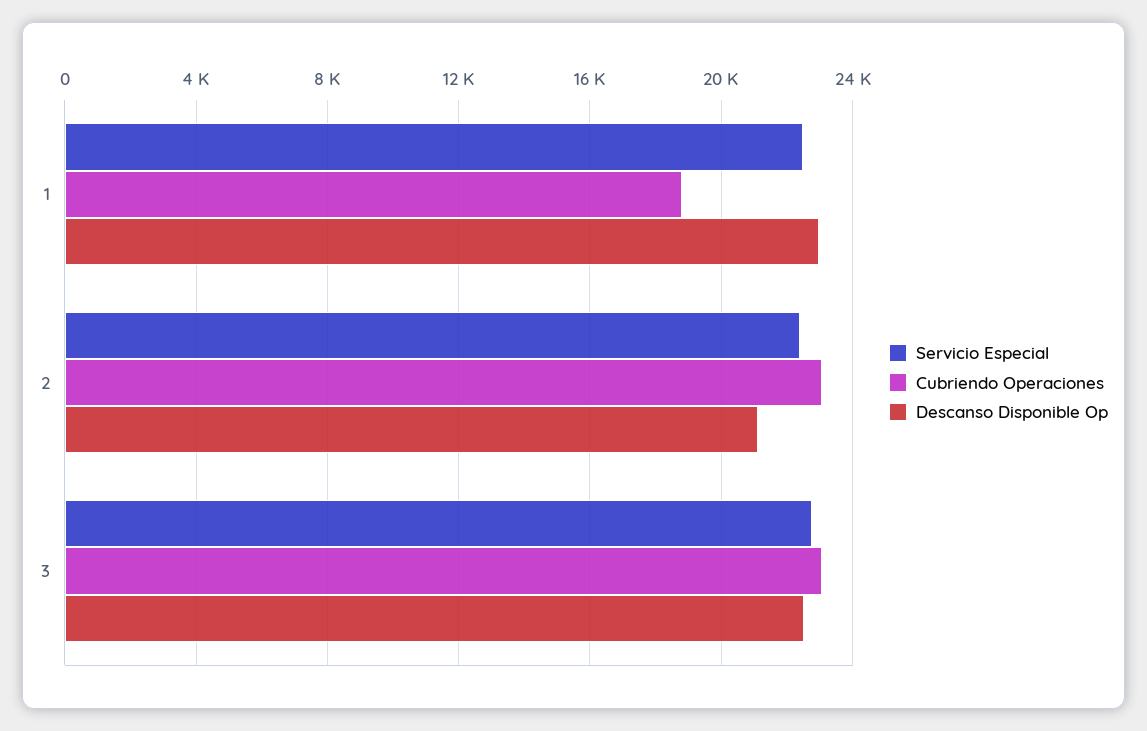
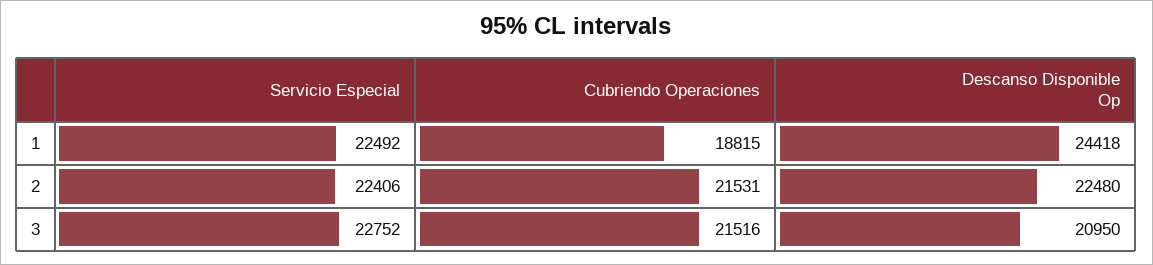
Descanso Disponible Op, 1: 23000 -> 24418
Cubriendo Operaciones, 2: 23000 -> 21531
Descanso Disponible Op, 2: 21000 -> 22480
Cubriendo Operaciones, 3: 23000 -> 21516
Descanso Disponible Op, 3: 22500 -> 20950

